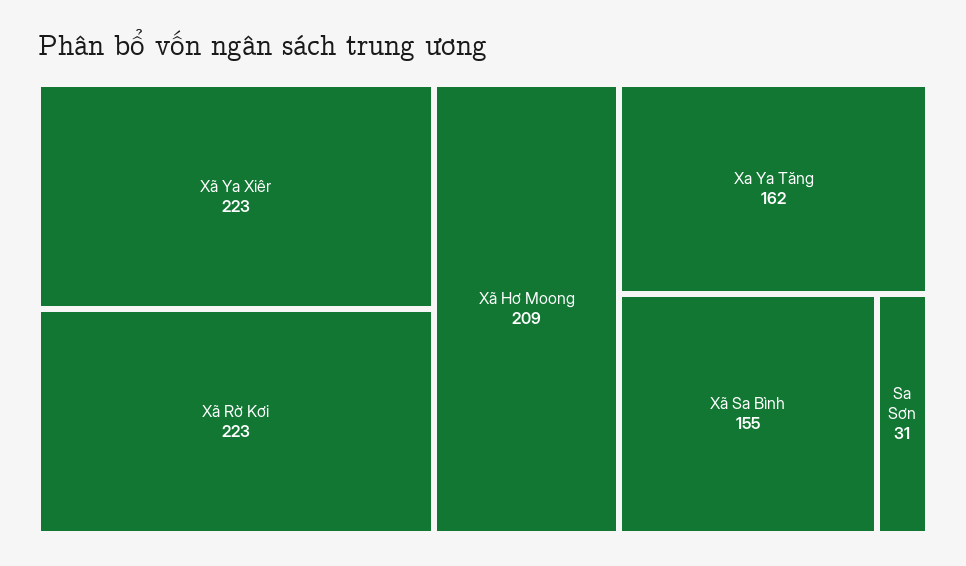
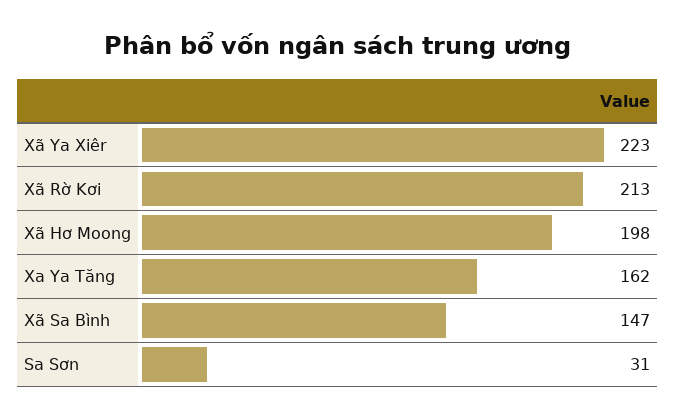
Xã Rờ Kơi: 223 -> 213
Xã Hơ Moong: 209 -> 198
Xã Sa Bình: 155 -> 147

